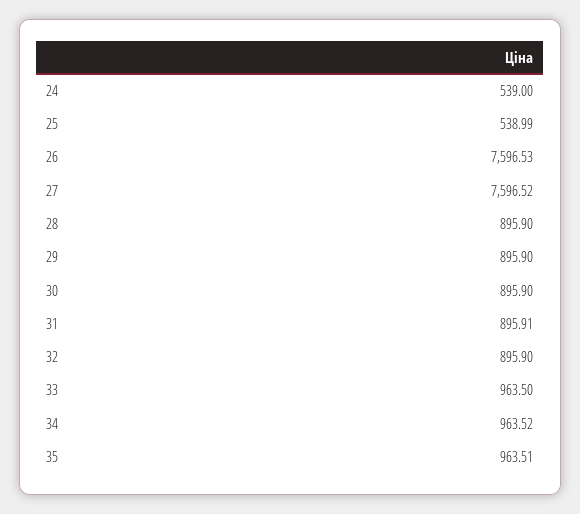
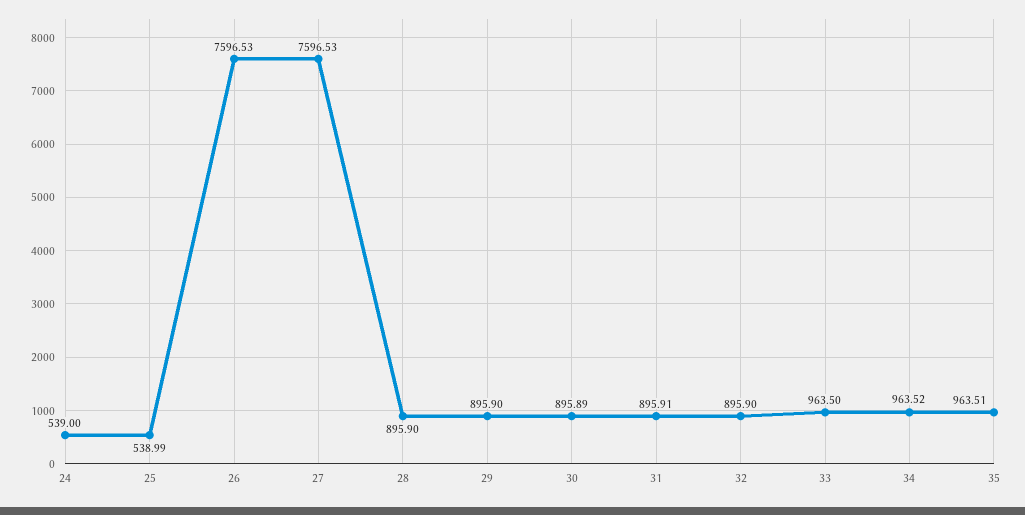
27: 7596.52 -> 7596.53
30: 895.9 -> 895.89

